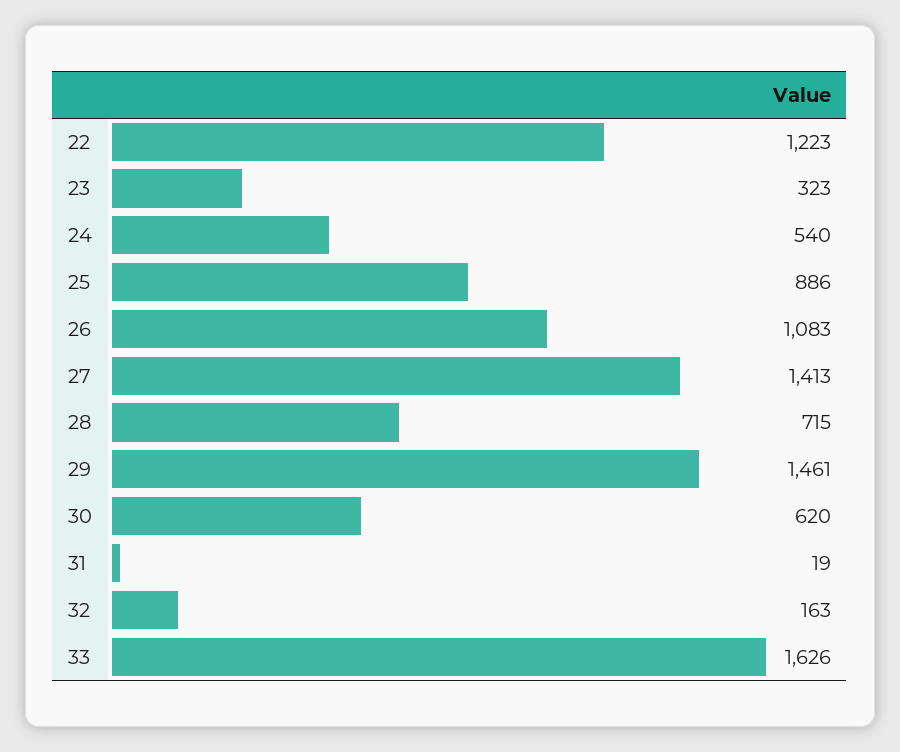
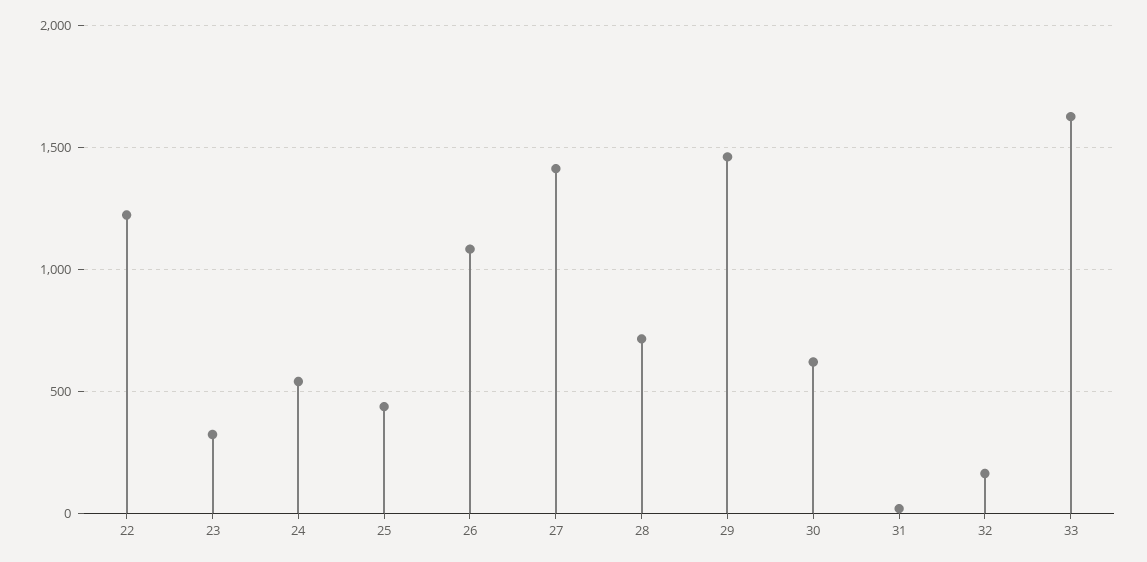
25: 886 -> 450

